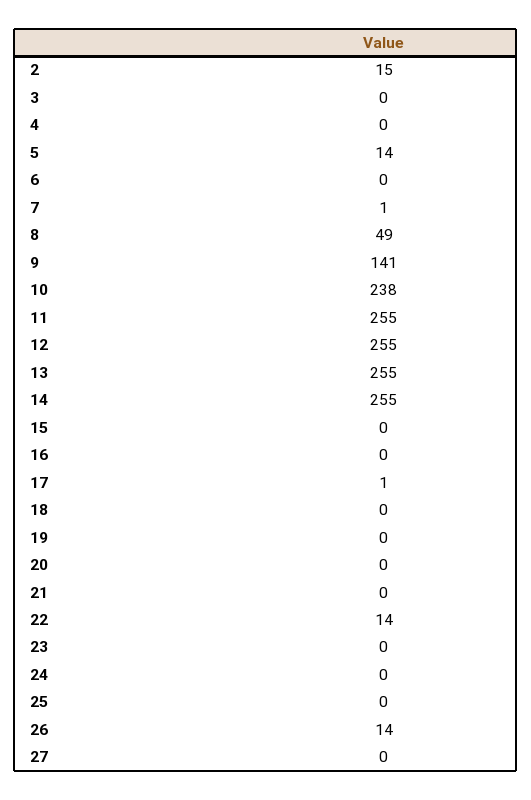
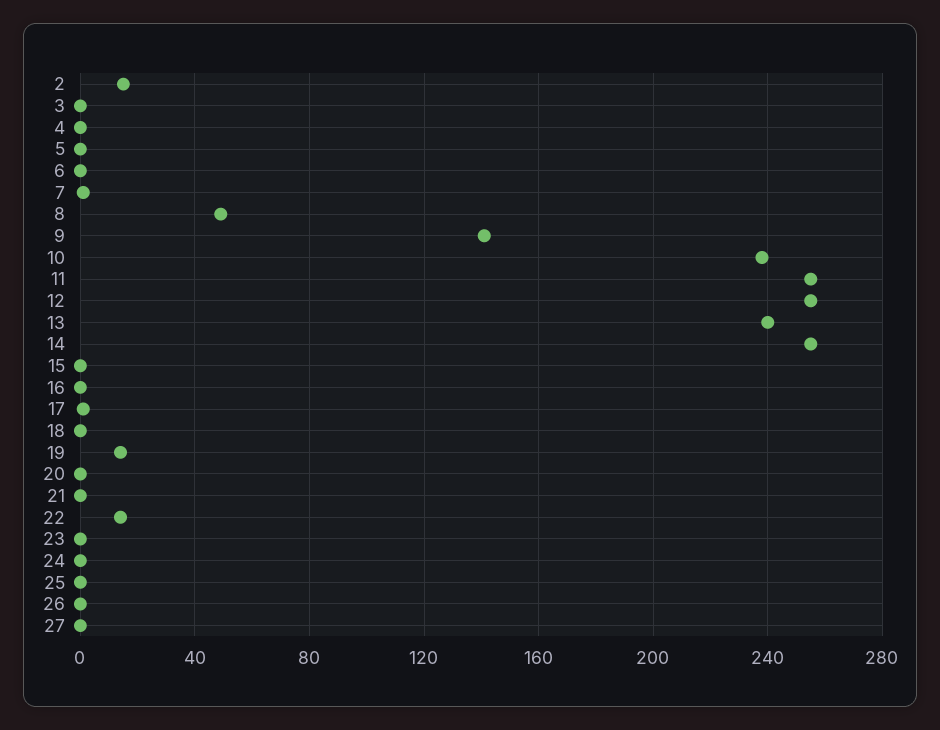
5: 14 -> 0
13: 255 -> 240
19: 0 -> 15
26: 14 -> 0

